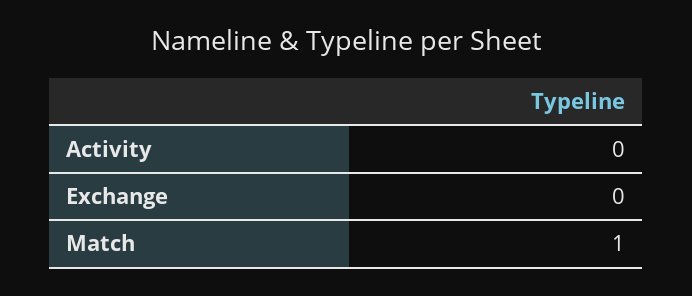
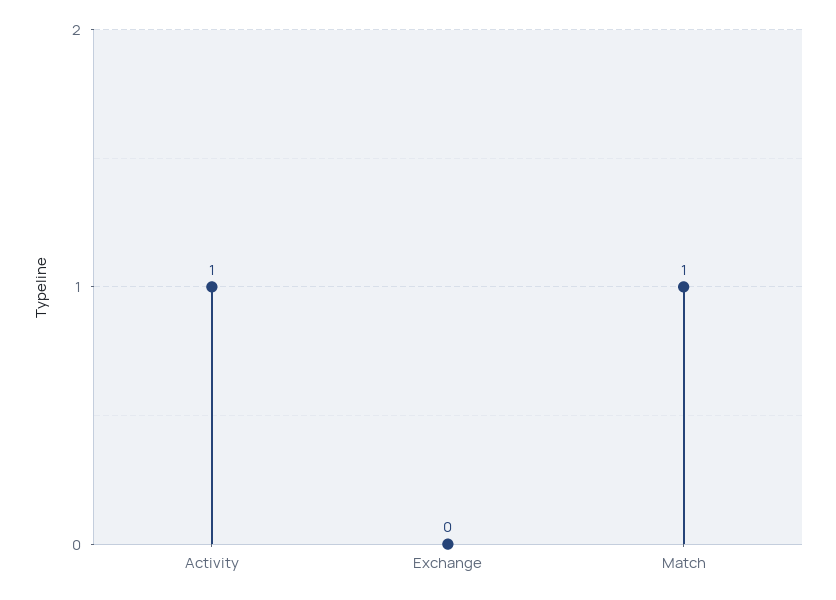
Activity: 0 -> 1

